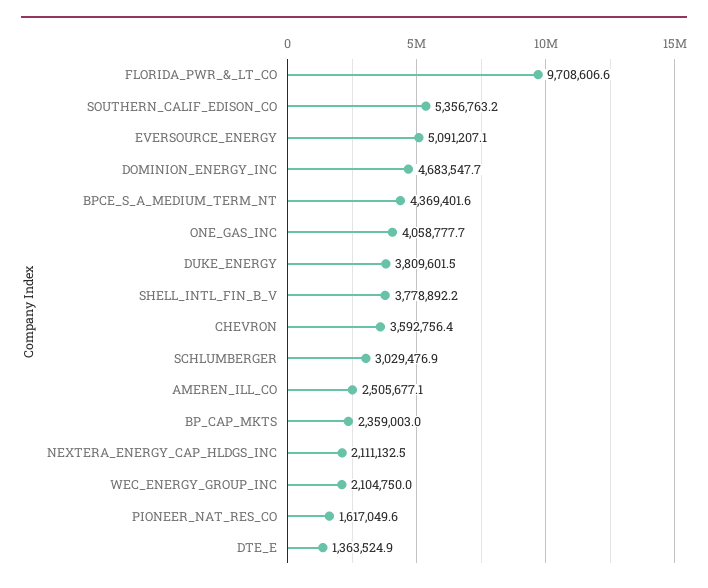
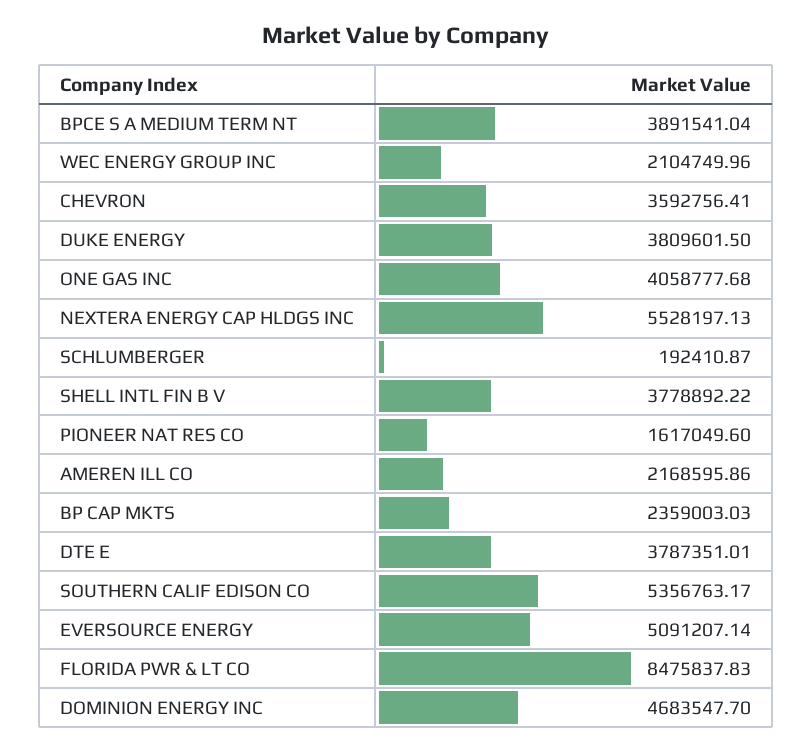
FLORIDA_PWR_&_LT_CO: 9708606.6 -> 8475837.83
BPCE_S_A_MEDIUM_TERM_NT: 4369401.6 -> 3891541.04
SCHLUMBERGER: 3029476.9 -> 192410.87
AMEREN_ILL_CO: 2505677.1 -> 2168595.86
NEXTERA_ENERGY_CAP_HLDGS_INC: 2111132.5 -> 5528197.13
DTE_E: 1363524.9 -> 3787351.01

